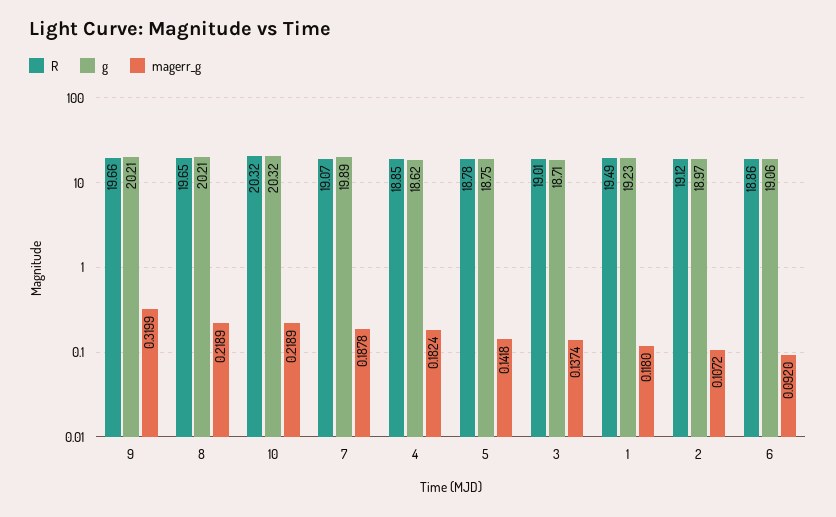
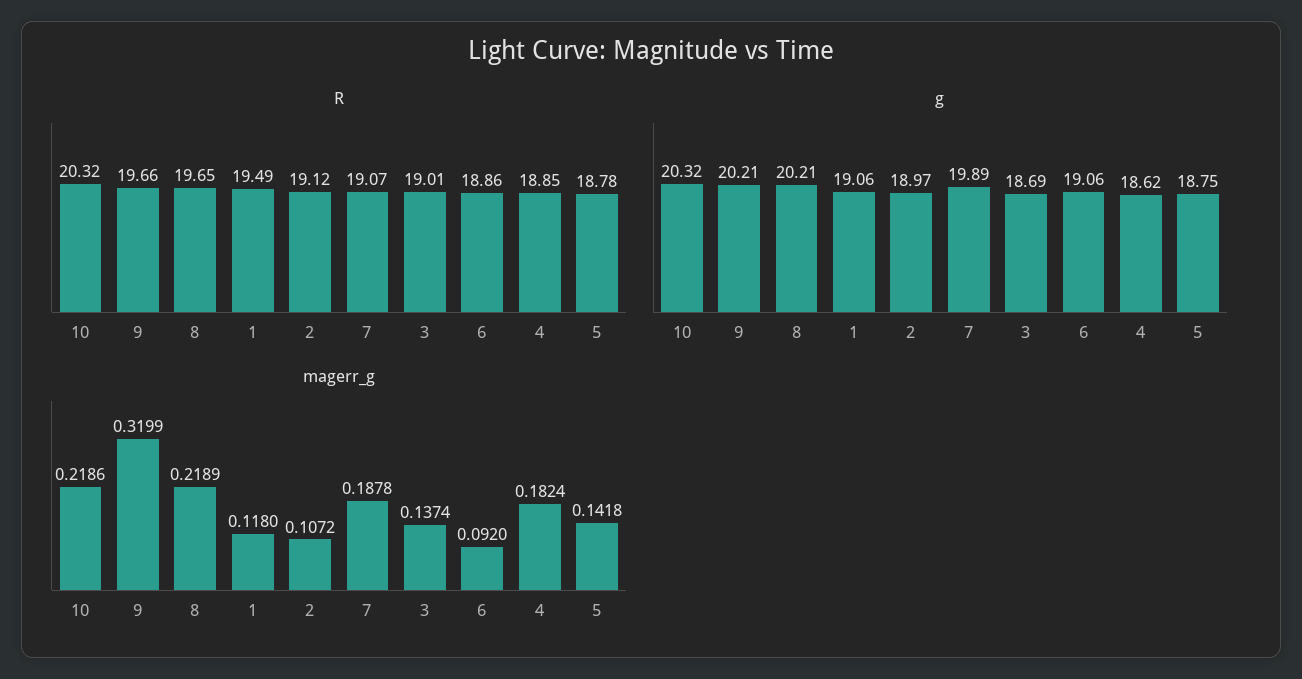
magerr_g, 10: 0.2189 -> 0.2186
g, 3: 18.71 -> 18.69
g, 1: 19.23 -> 19.06

